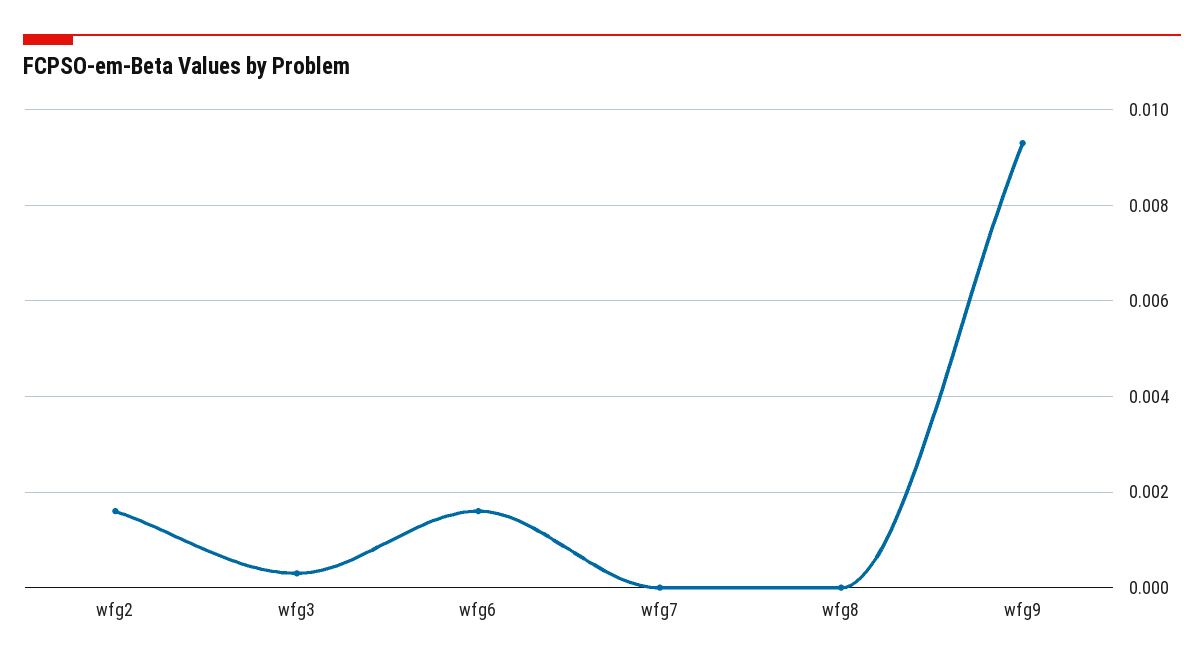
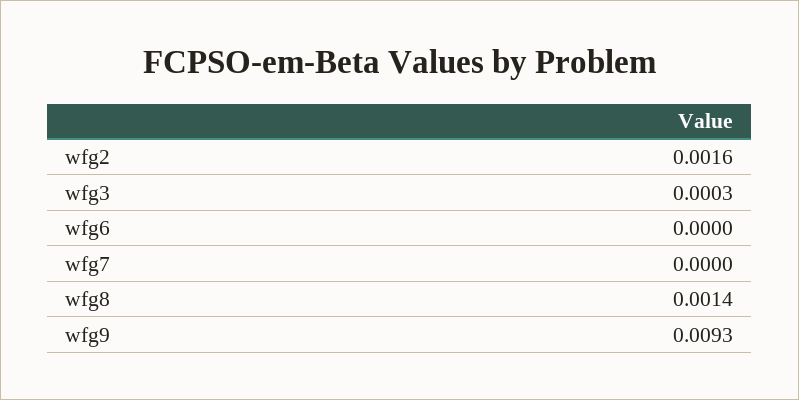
wfg6: 0.0015 -> 0
wfg8: 0 -> 0.0014

